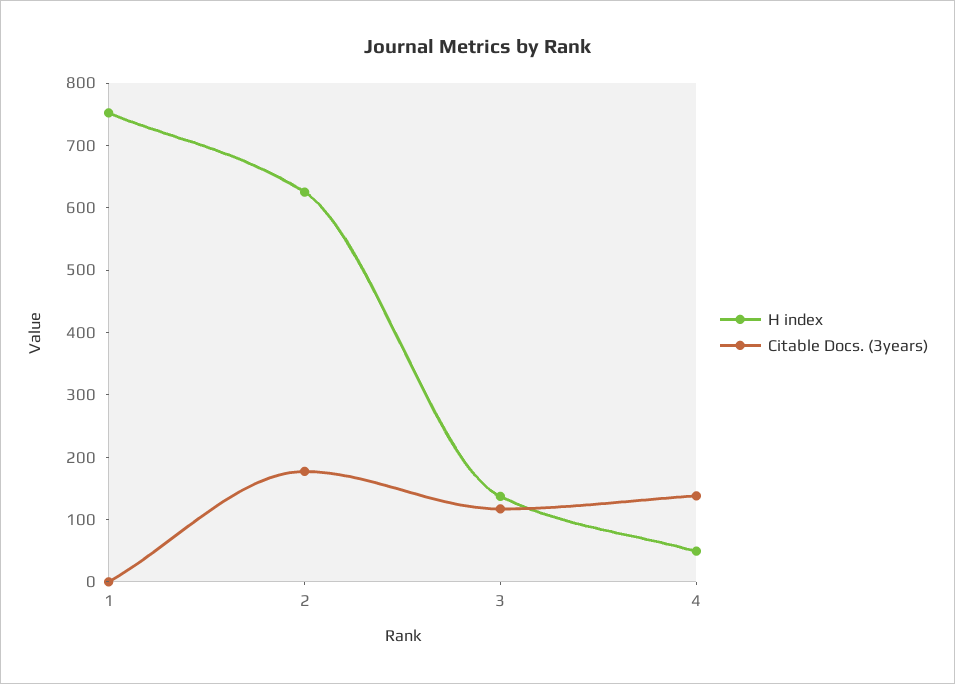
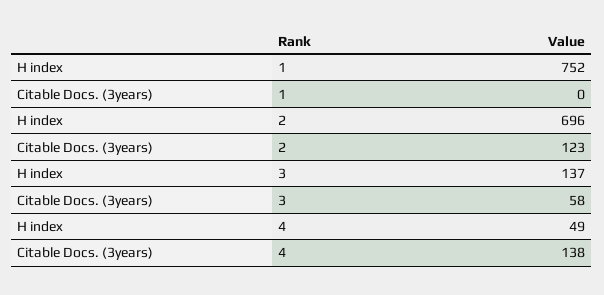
H index, 2: 620 -> 696
Citable Docs. (3years), 2: 180 -> 123
Citable Docs. (3years), 3: 120 -> 58

